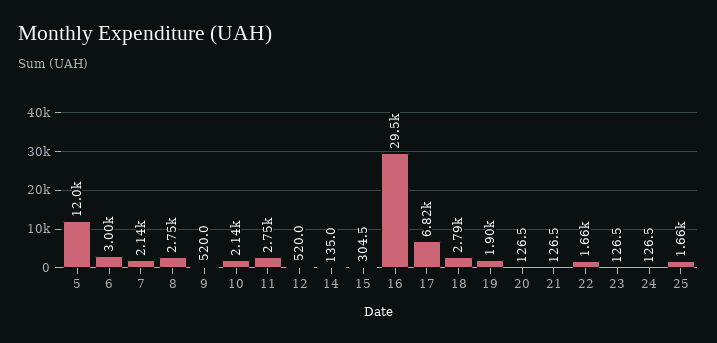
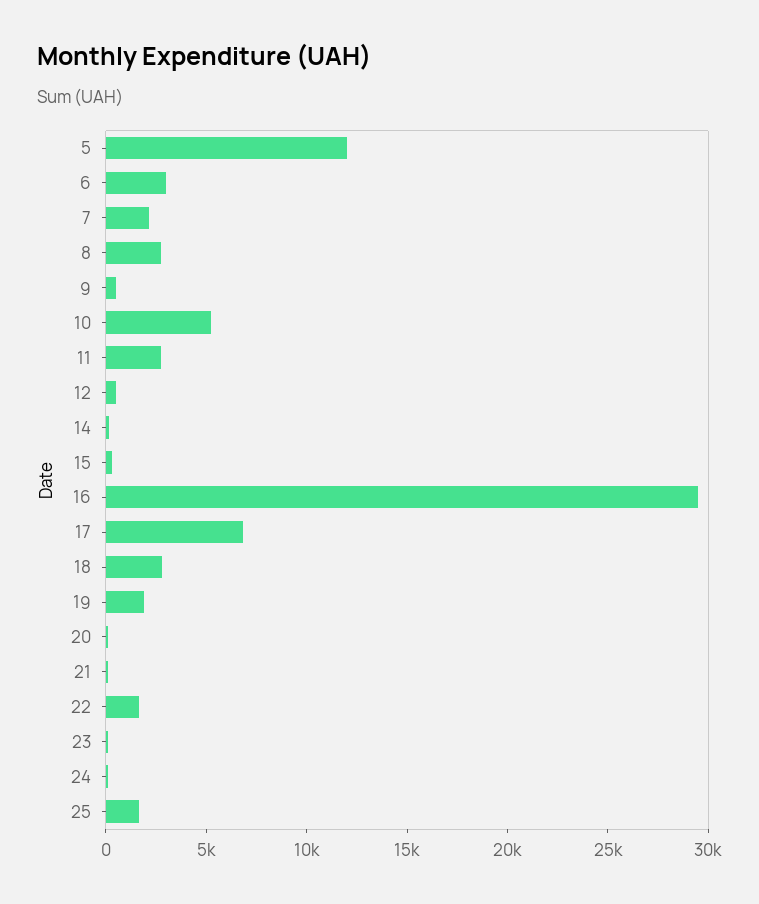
10: 2140 -> 5000

